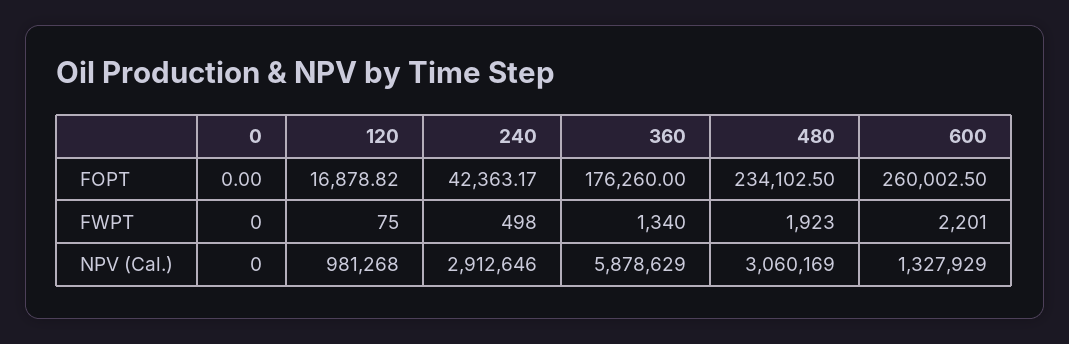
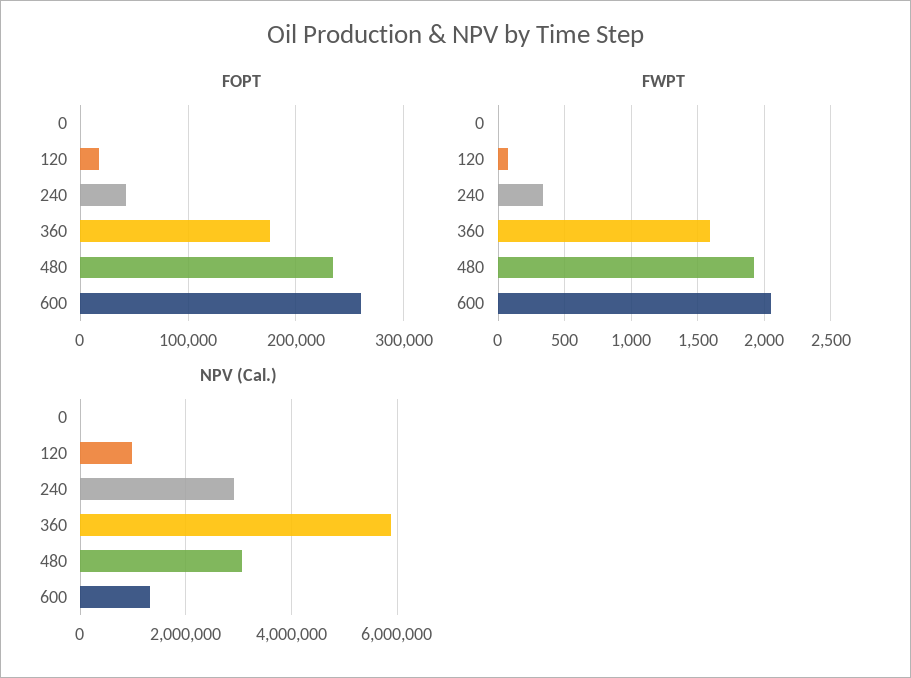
FWPT, 240: 498 -> 350
FWPT, 360: 1340 -> 1600
FWPT, 600: 2201 -> 2050

